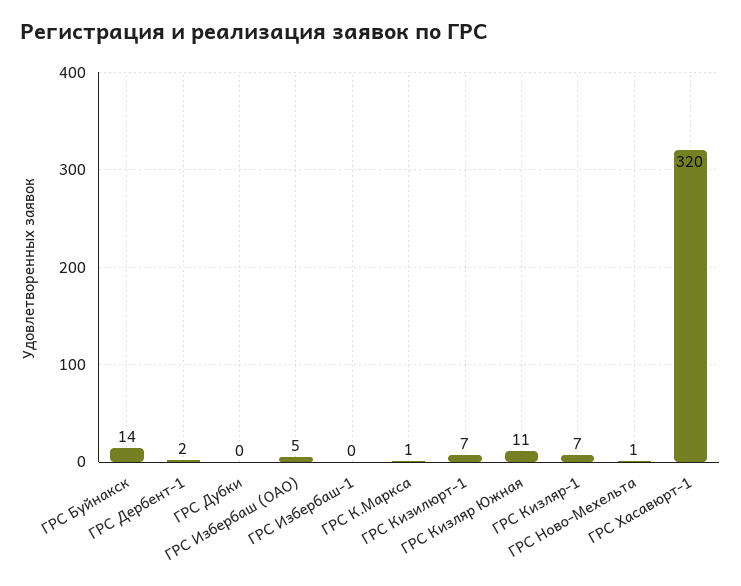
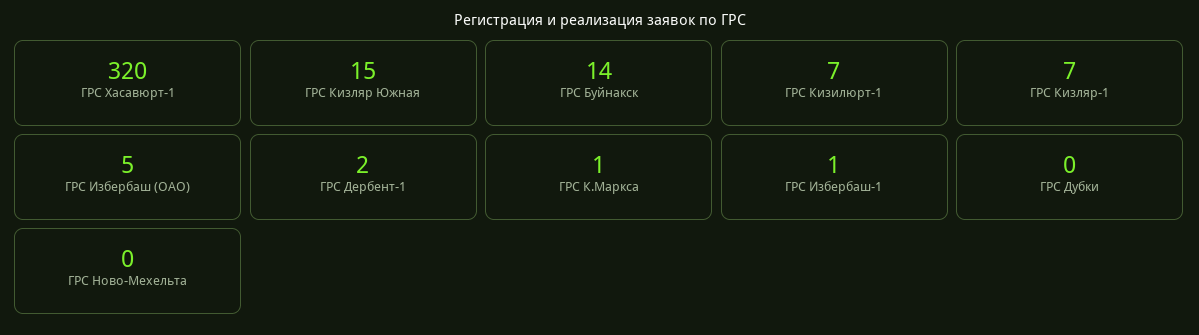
ГРС Избербаш-1: 0 -> 1
ГРС Кизляр Южная: 11 -> 15
ГРС Ново-Мехельта: 1 -> 0

